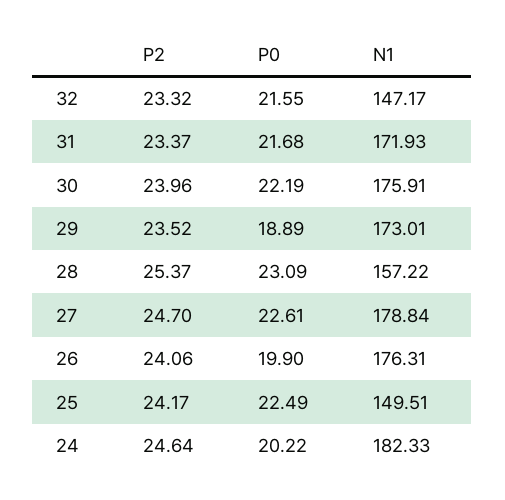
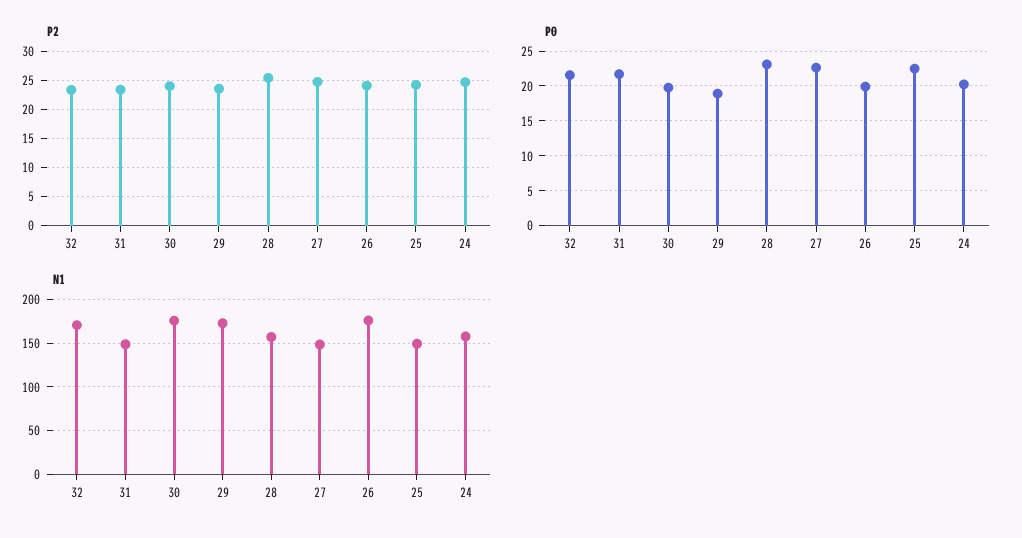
N1, 32: 147.17 -> 170
N1, 31: 171.93 -> 150
P0, 30: 22.19 -> 20
N1, 27: 178.84 -> 150
N1, 24: 182.33 -> 160

